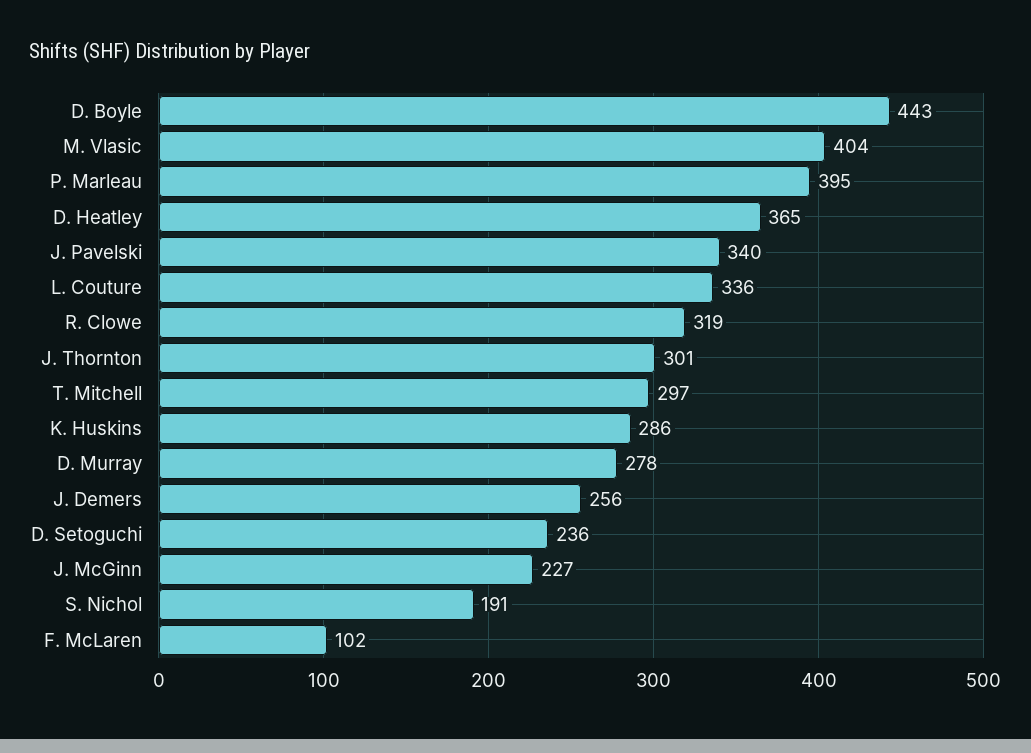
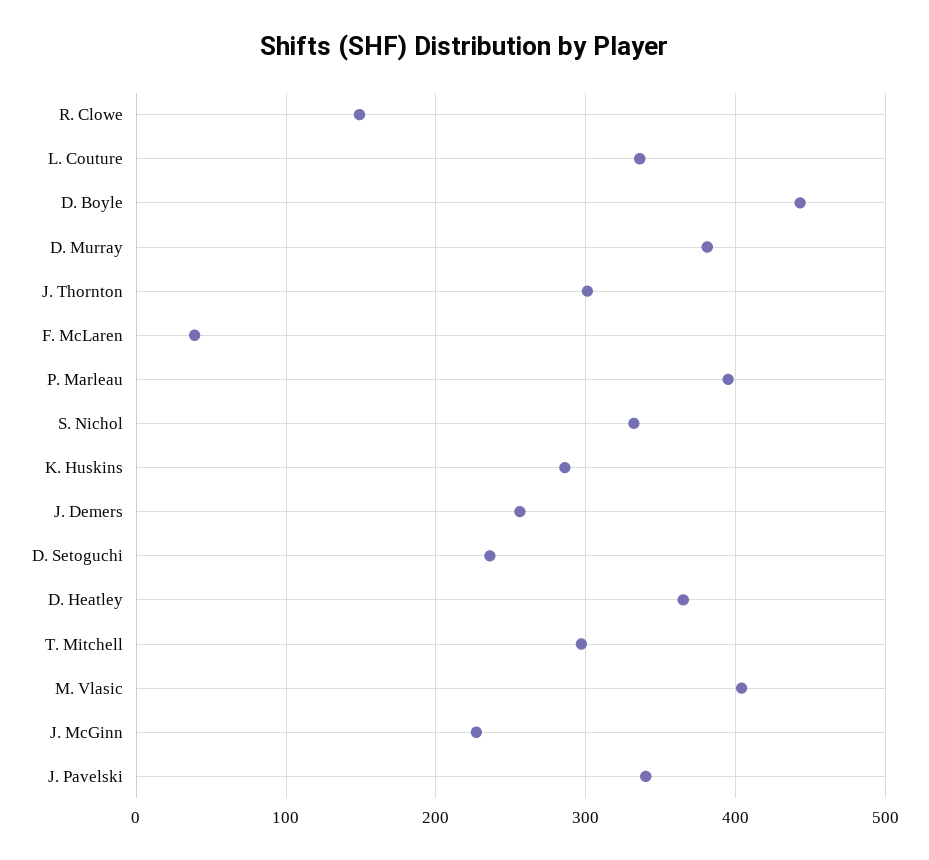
R. Clowe: 319 -> 150
D. Murray: 278 -> 380
S. Nichol: 191 -> 330
F. McLaren: 102 -> 40

